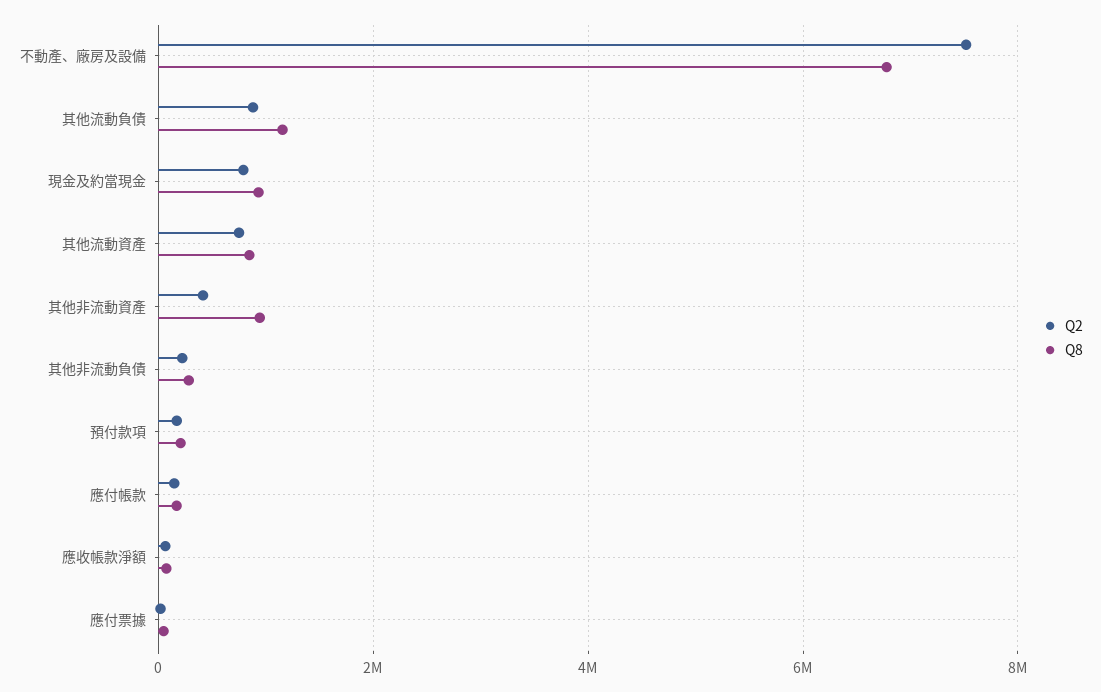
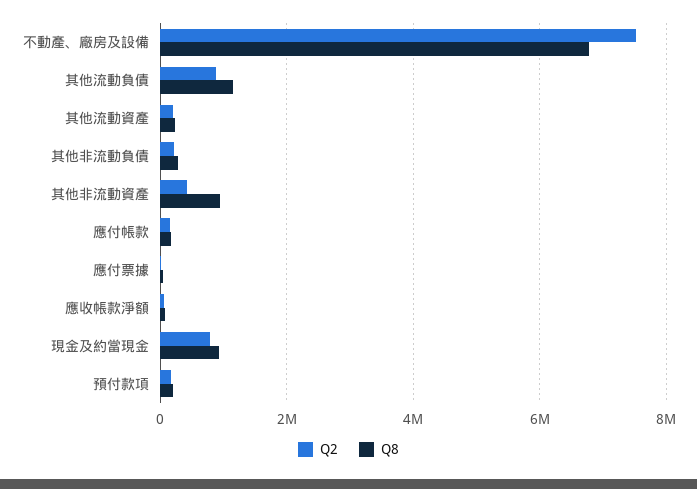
Q2, 其他流動資產: 800000 -> 200000
Q8, 其他流動資產: 800000 -> 200000

